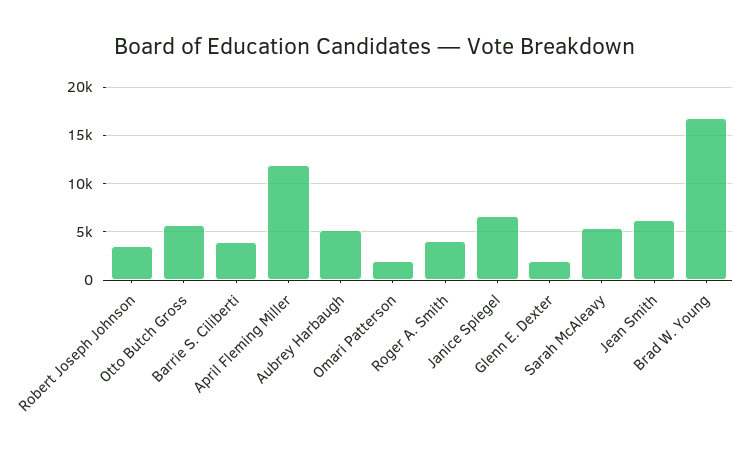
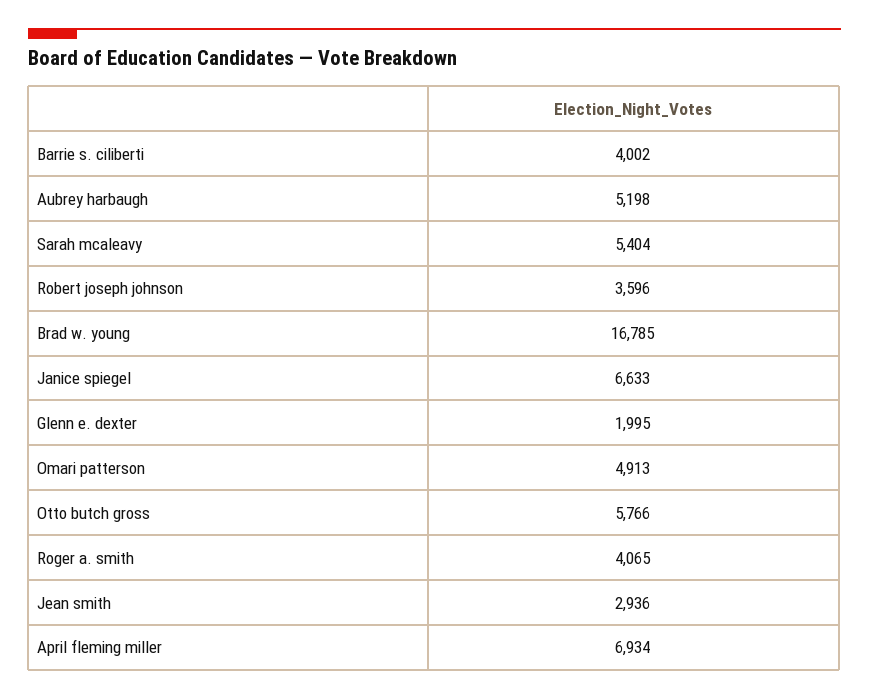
April Fleming Miller: 12000 -> 6934
Omari Patterson: 2000 -> 4913
Jean Smith: 6000 -> 2936

